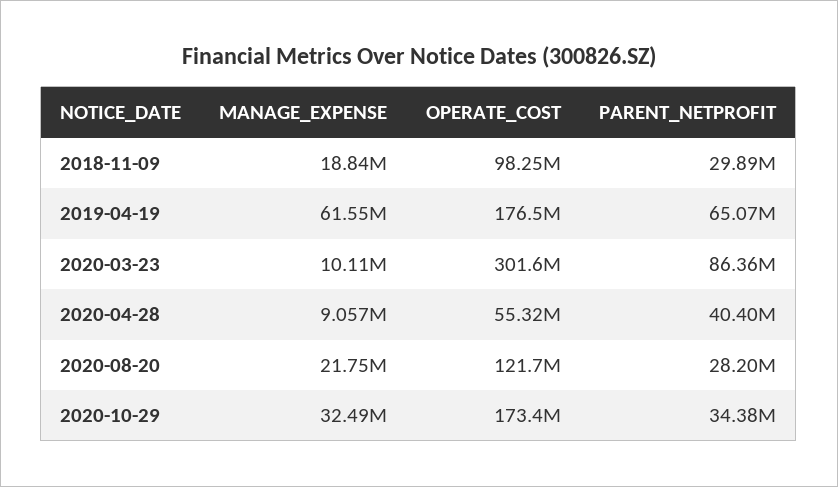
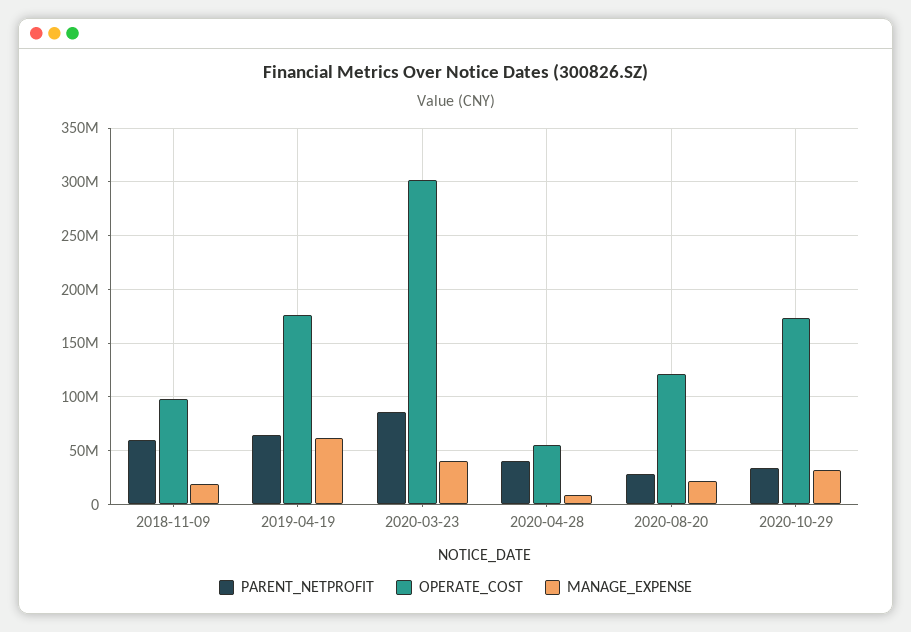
PARENT_NETPROFIT, 2018-11-09: 29890000 -> 60000000
MANAGE_EXPENSE, 2020-03-23: 10110000 -> 40000000

